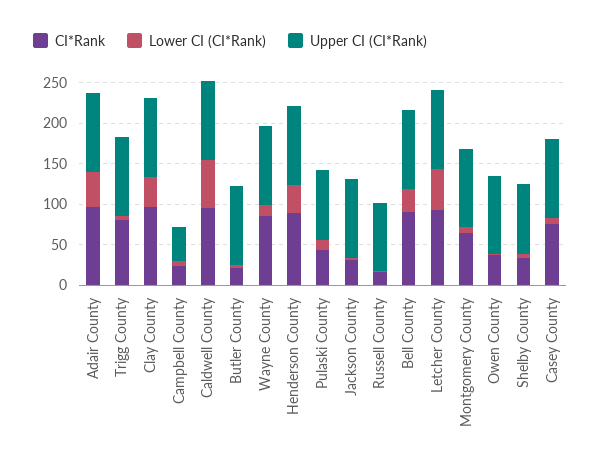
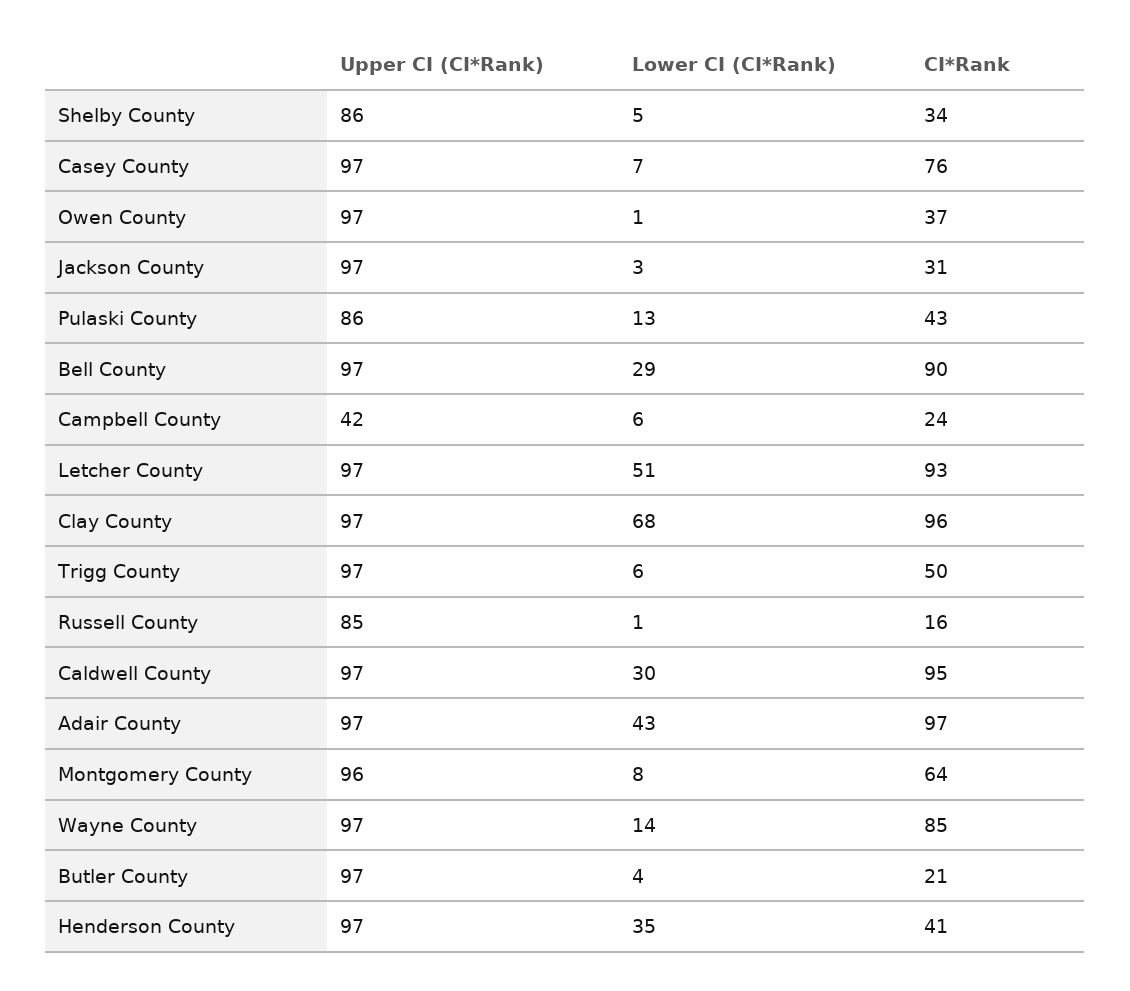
CI*Rank, Trigg County: 80 -> 50
Lower CI (CI*Rank), Clay County: 40 -> 68
Lower CI (CI*Rank), Caldwell County: 60 -> 30
CI*Rank, Henderson County: 90 -> 41

